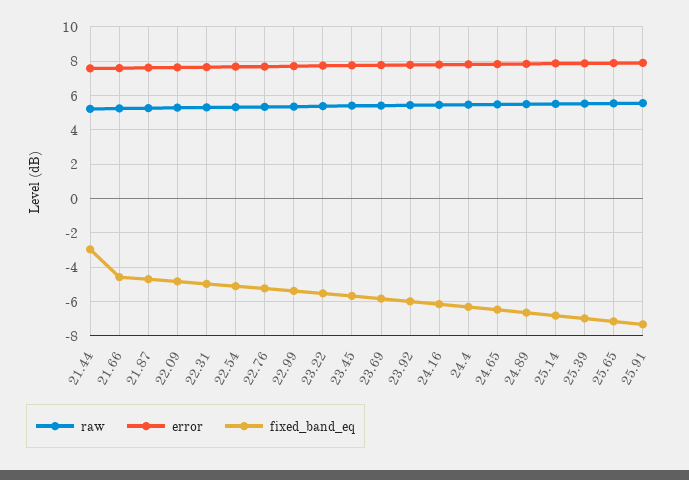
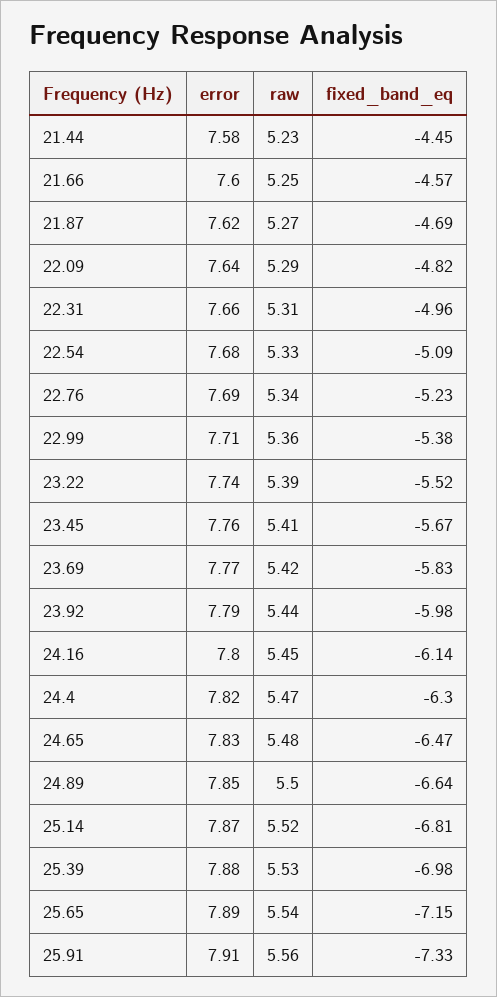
fixed_band_eq, 21.44: -3 -> -4.45

